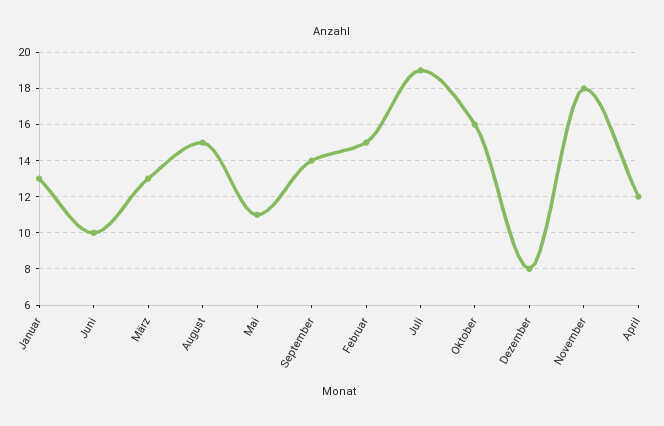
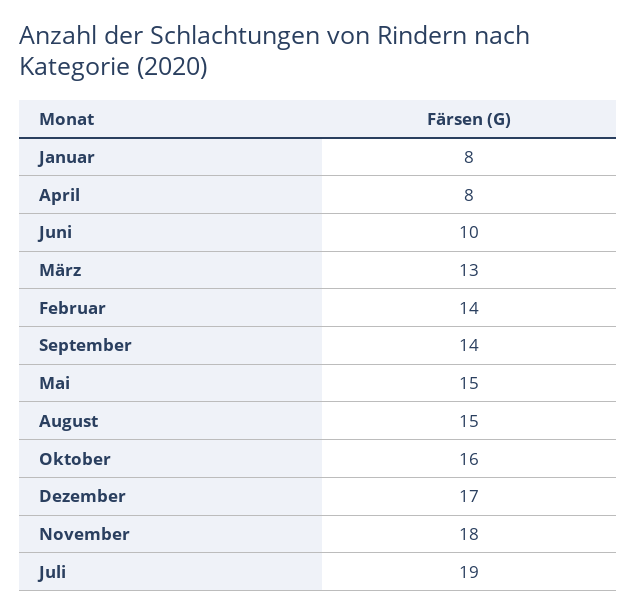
Januar: 13 -> 8
Mai: 11 -> 15
Februar: 15 -> 14
Dezember: 8 -> 17
April: 12 -> 8

